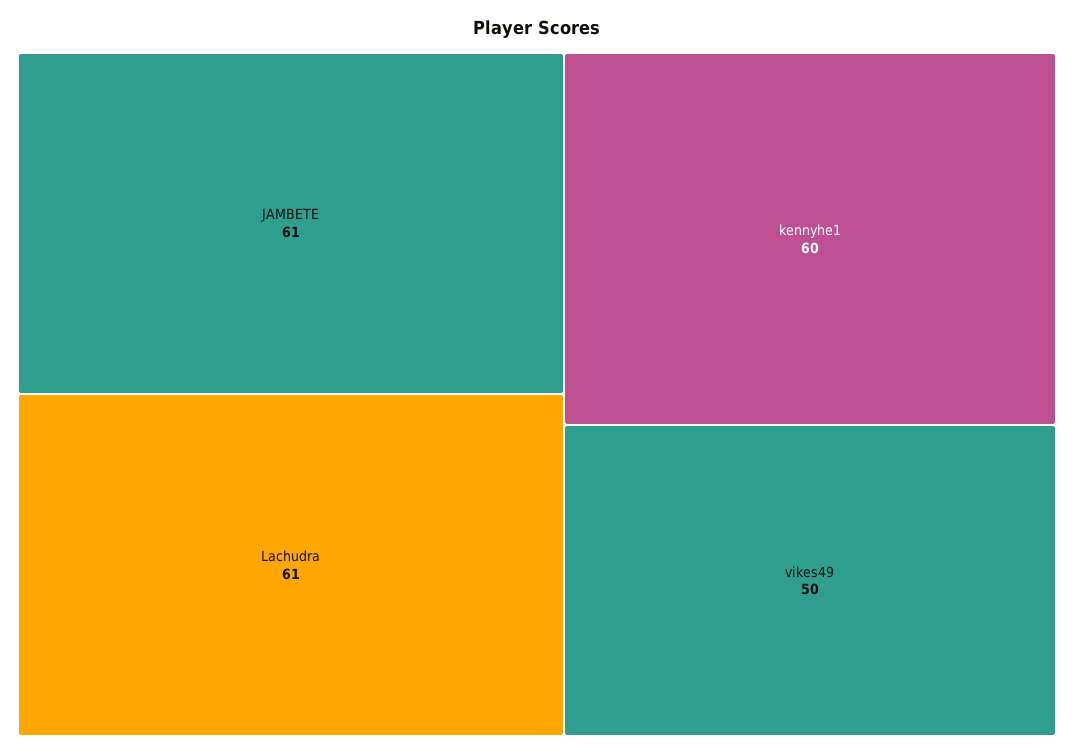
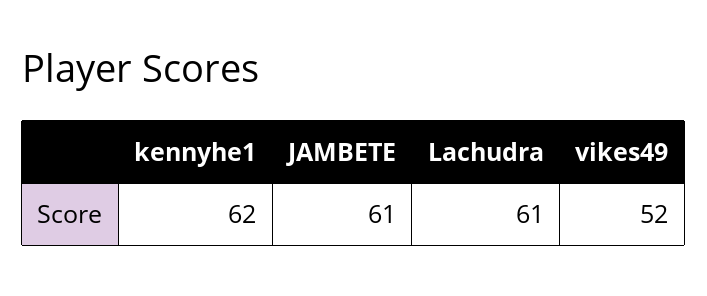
kennyhe1: 60 -> 62
vikes49: 50 -> 52

